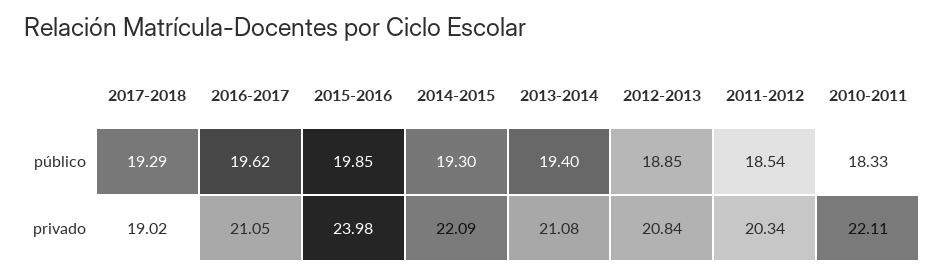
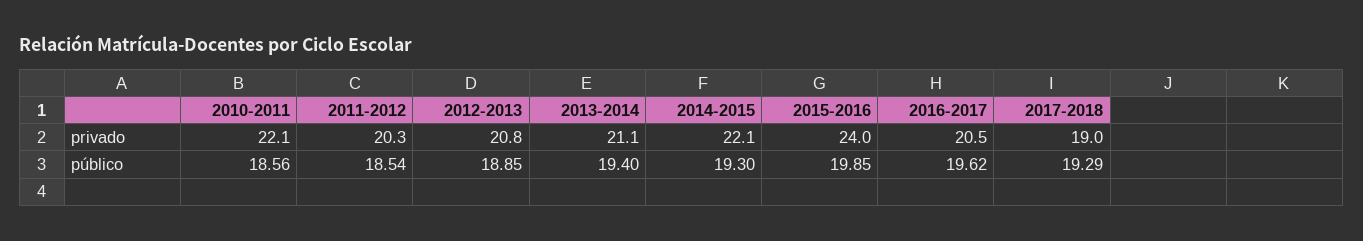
2010-2011, público: 18.33 -> 18.56
2016-2017, privado: 21.05 -> 20.5

